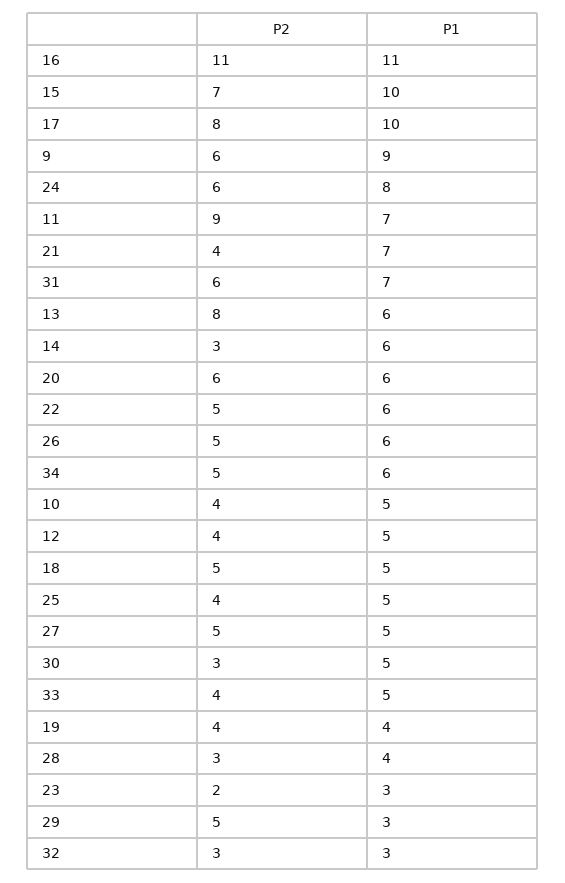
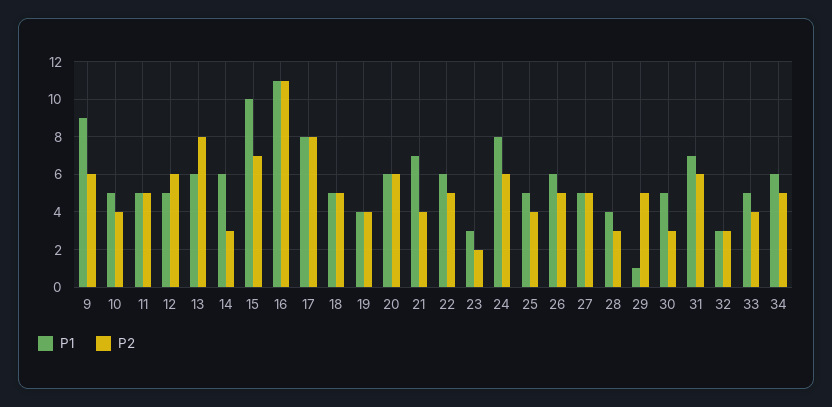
P1, 17: 10 -> 8
P2, 11: 9 -> 5
P1, 11: 7 -> 5
P2, 12: 4 -> 6
P1, 29: 3 -> 1

